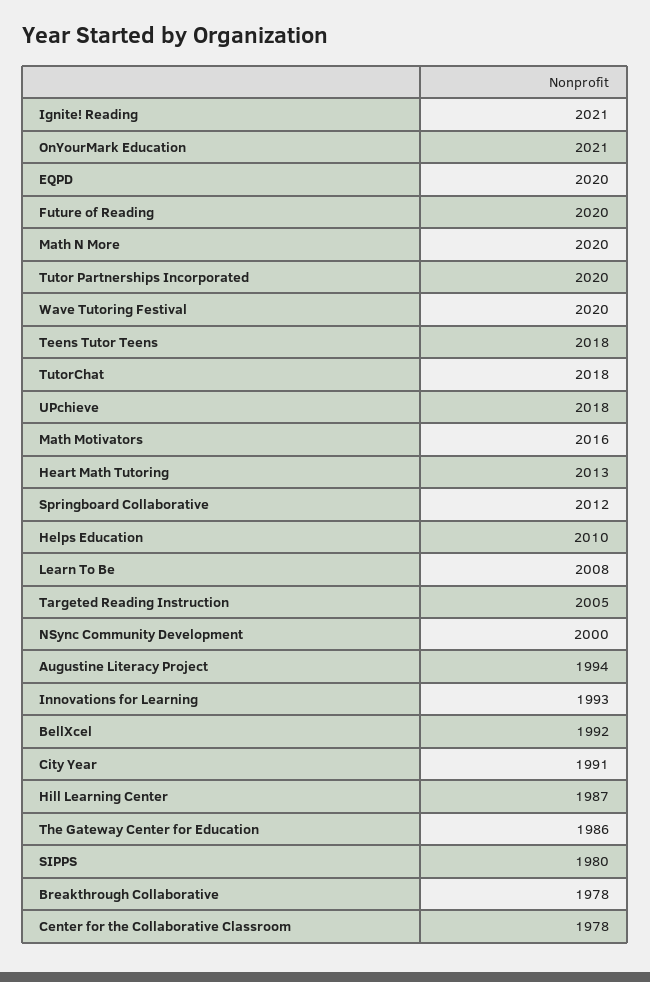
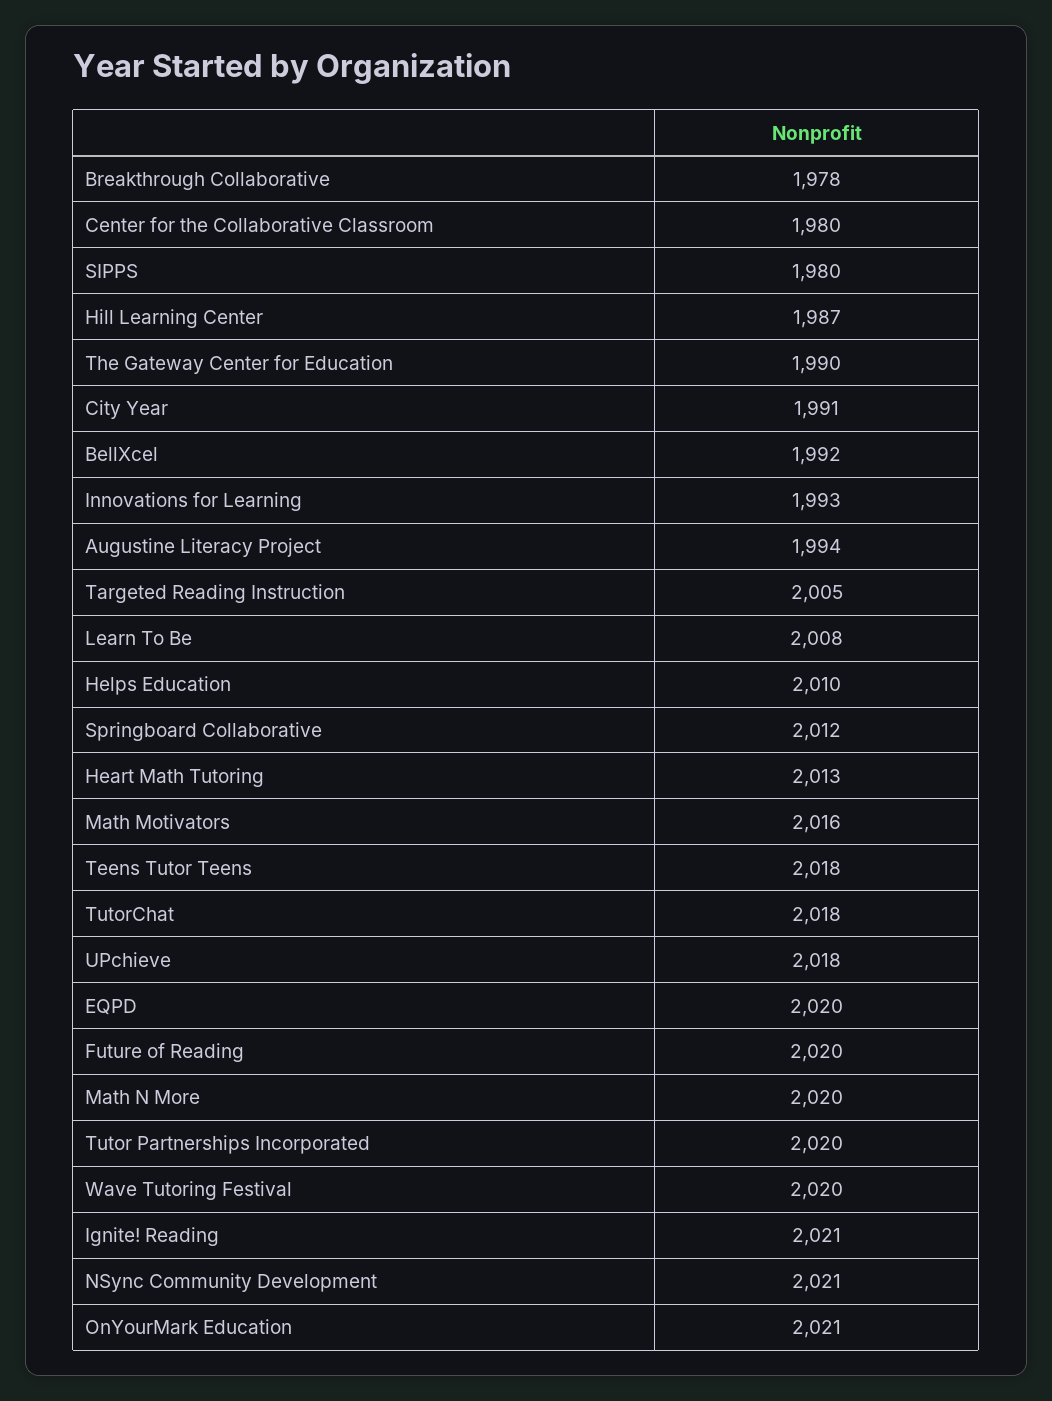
NSync Community Development: 2000 -> 2021
The Gateway Center for Education: 1986 -> 1990
Center for the Collaborative Classroom: 1978 -> 1980

